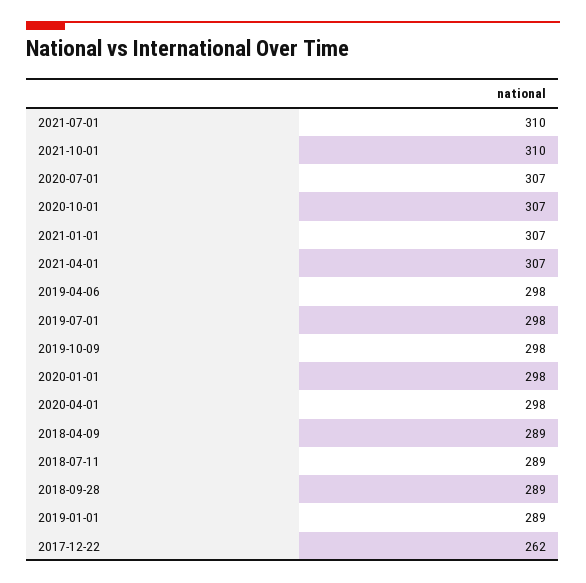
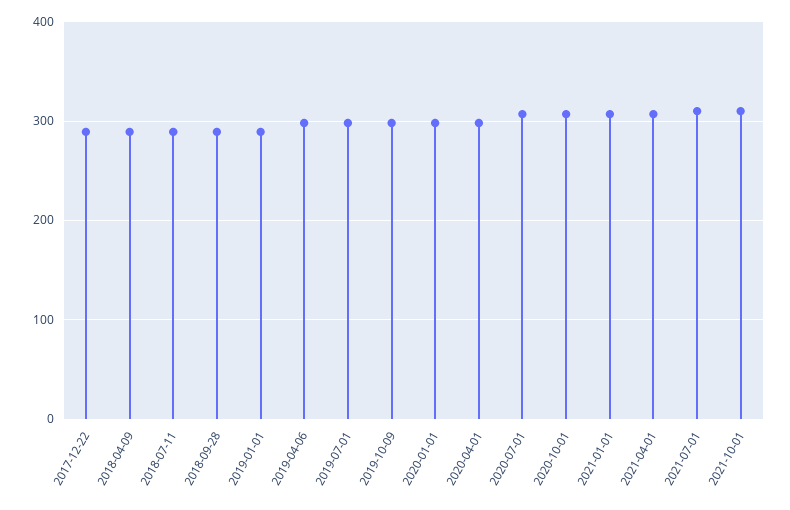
2017-12-22: 262 -> 290

